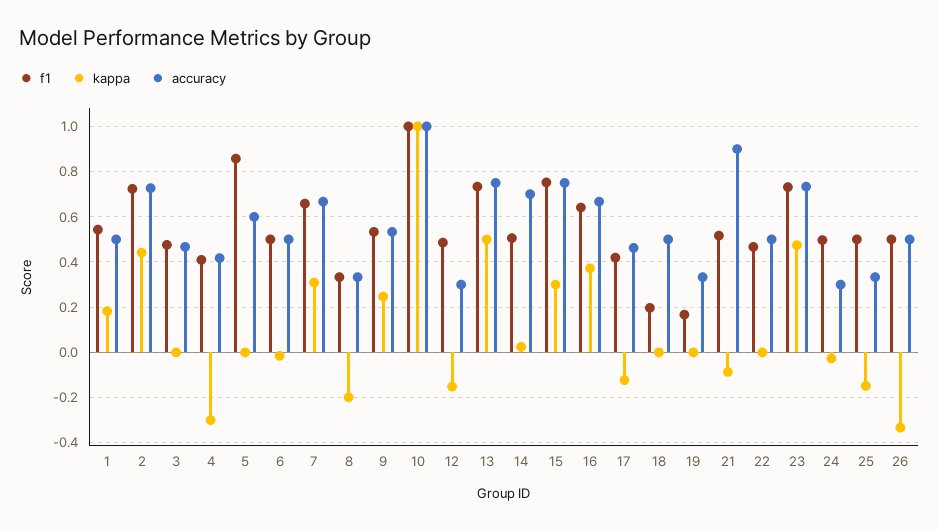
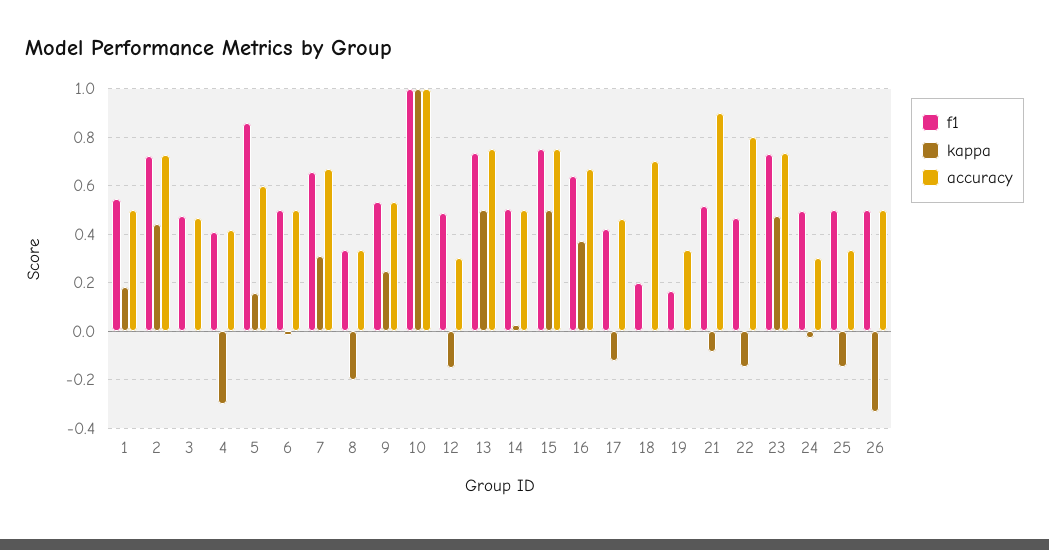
kappa, 5: 0 -> 0.15
accuracy, 14: 0.7 -> 0.5
kappa, 15: 0.3 -> 0.5
accuracy, 18: 0.5 -> 0.7
kappa, 22: 0 -> -0.15
accuracy, 22: 0.5 -> 0.8

